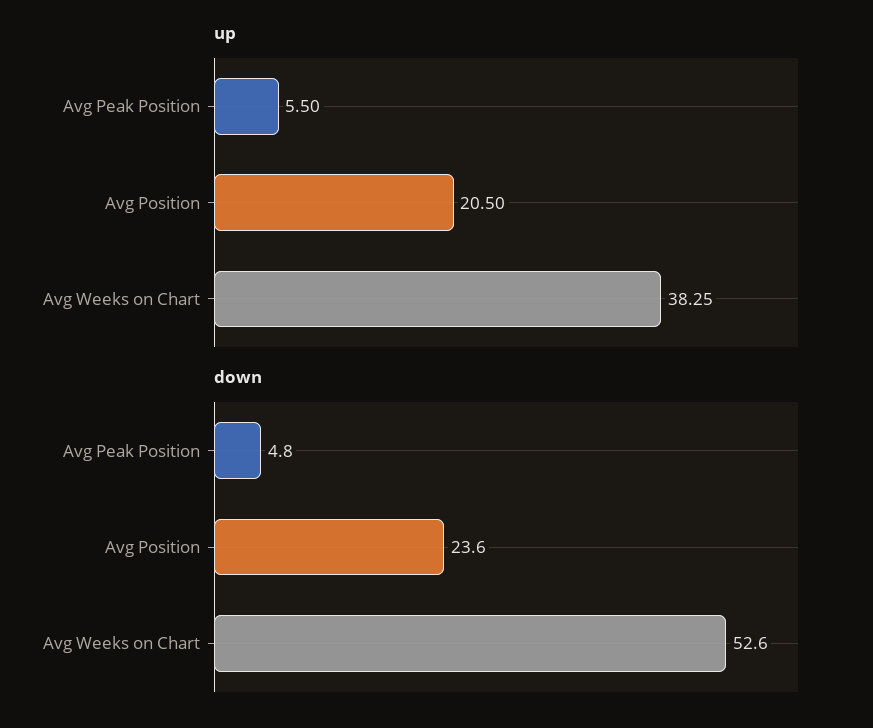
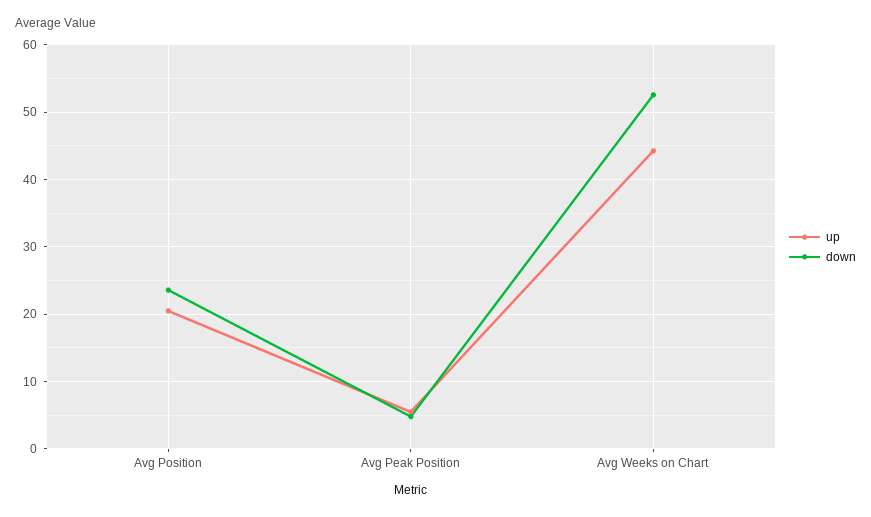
up, Avg Weeks on Chart: 38.25 -> 44

